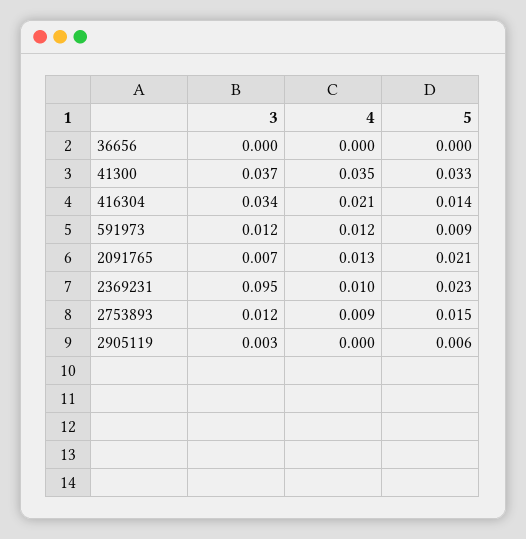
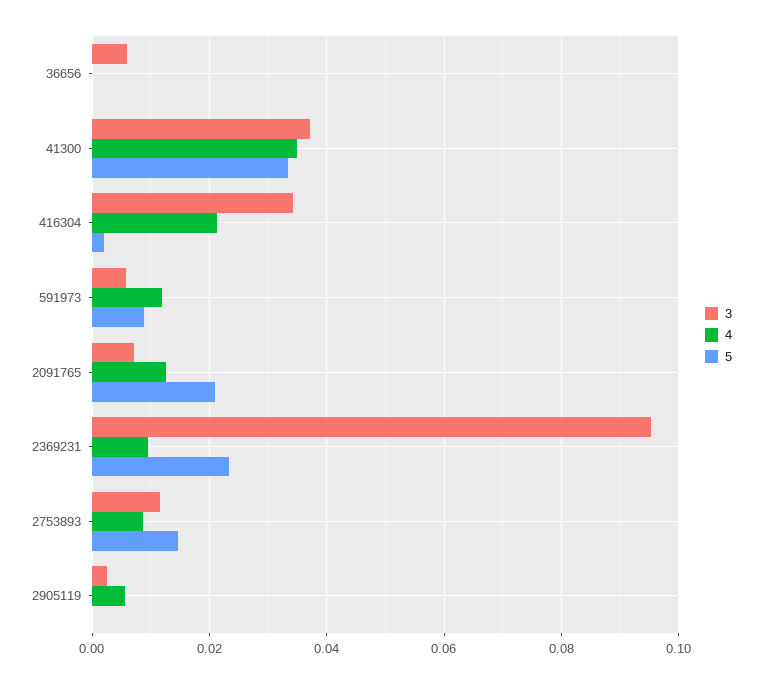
3, 36656: 0 -> 0.006
5, 416304: 0.014 -> 0.002
3, 591973: 0.012 -> 0.006
4, 2905119: 0 -> 0.006
5, 2905119: 0.006 -> 0

